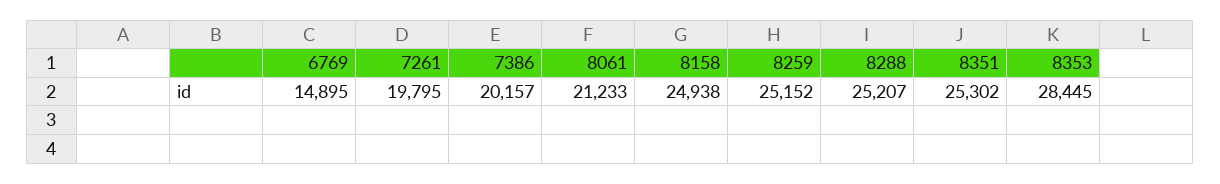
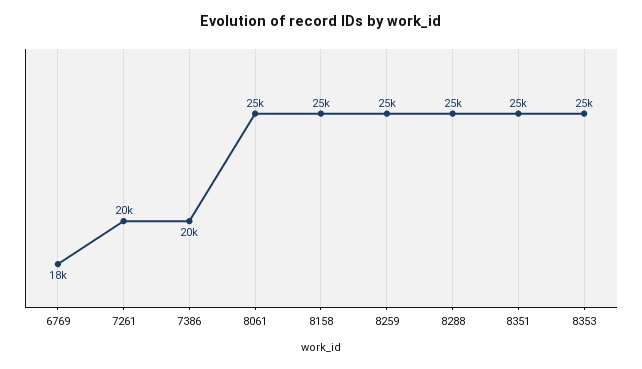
6769: 14895 -> 18000
8061: 21233 -> 25000
8353: 28445 -> 25000

